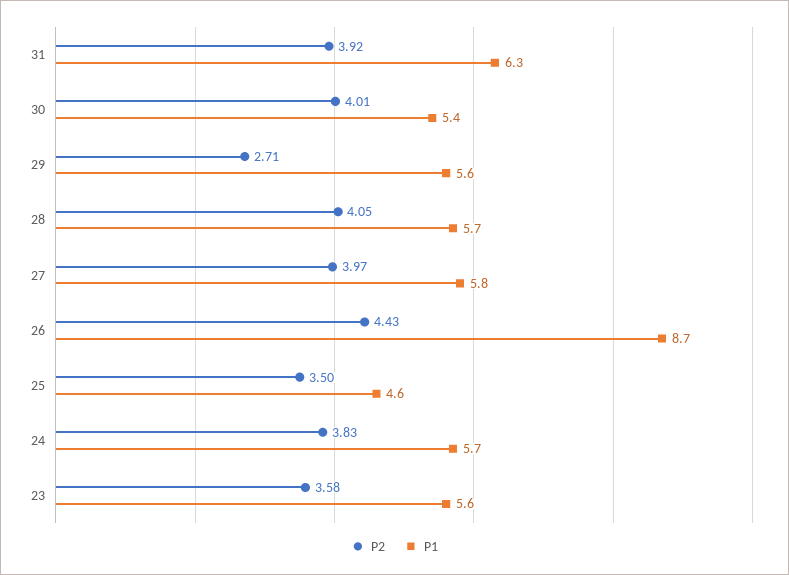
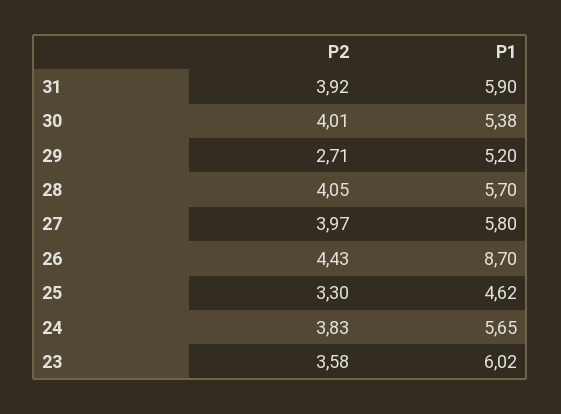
P1, 31: 6.3 -> 5.9
P1, 29: 5.6 -> 5.2
P2, 25: 3.5 -> 3.3
P1, 23: 5.6 -> 6.02

